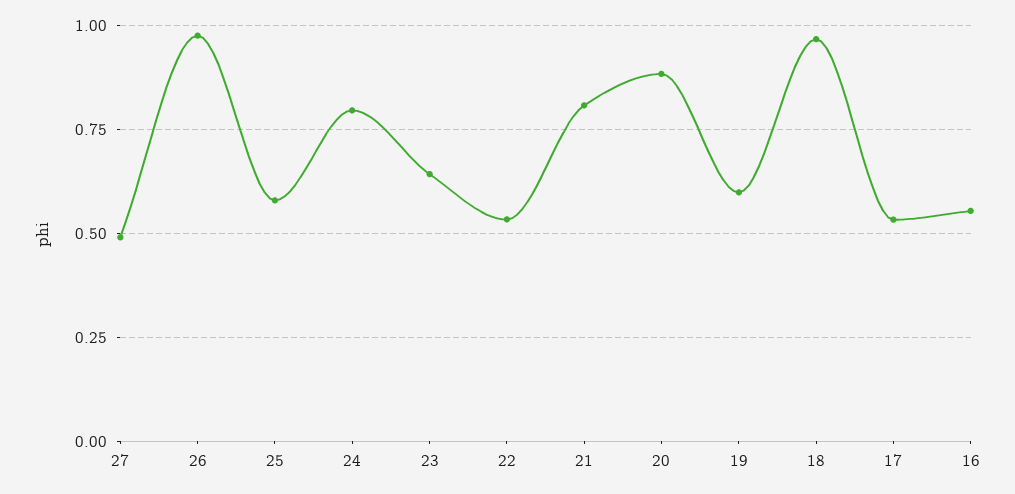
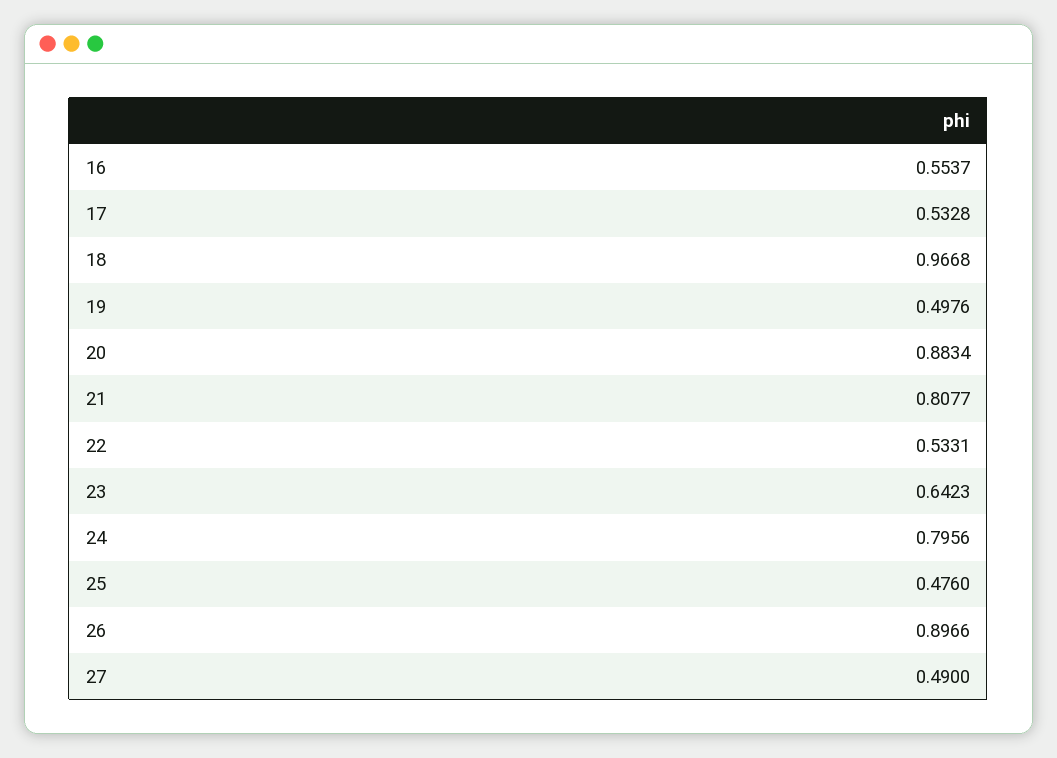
26: 0.975 -> 0.8966
25: 0.575 -> 0.476
19: 0.6 -> 0.4976

